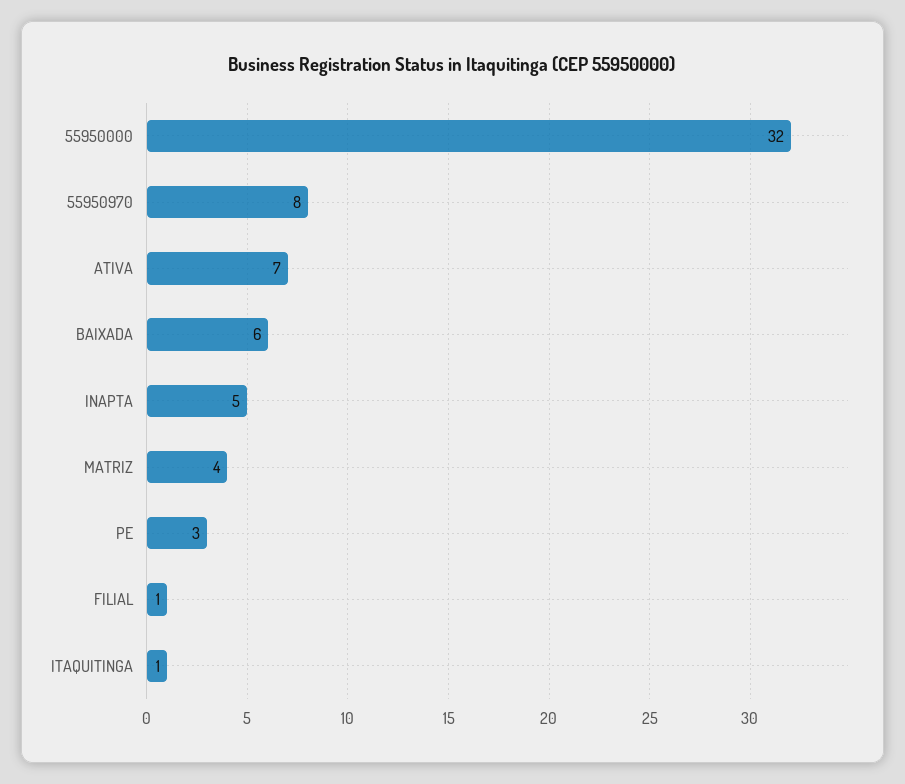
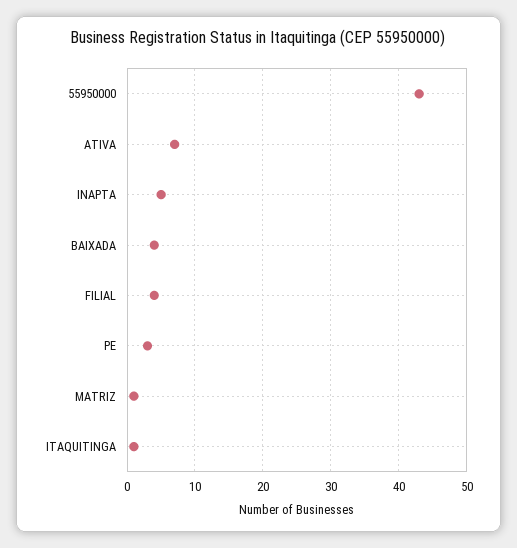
55950000: 32 -> 43
55950970: 8 -> none
BAIXADA: 6 -> 4
MATRIZ: 4 -> 1
FILIAL: 1 -> 4

